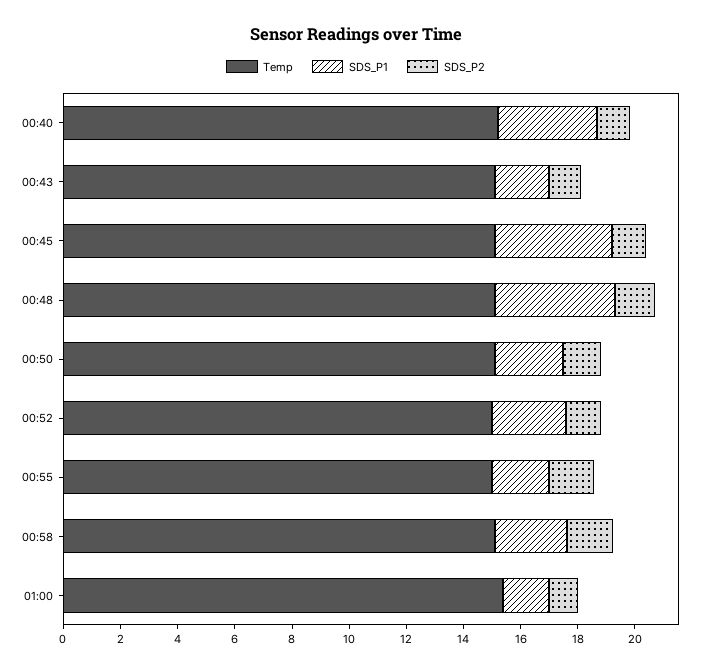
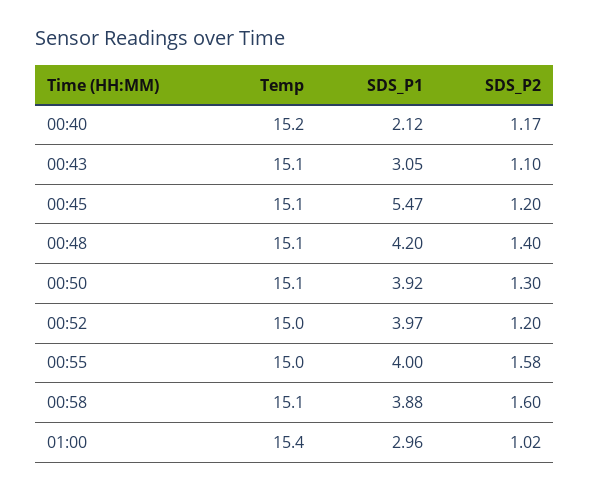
SDS_P1, 00:40: 3.5 -> 2.12
SDS_P1, 00:43: 2 -> 3.05
SDS_P1, 00:45: 4 -> 5.47
SDS_P1, 00:50: 2.5 -> 3.92
SDS_P1, 00:52: 2.5 -> 3.97
SDS_P1, 00:55: 2 -> 4
SDS_P1, 00:58: 2.5 -> 3.88
SDS_P1, 01:00: 1.5 -> 2.96

